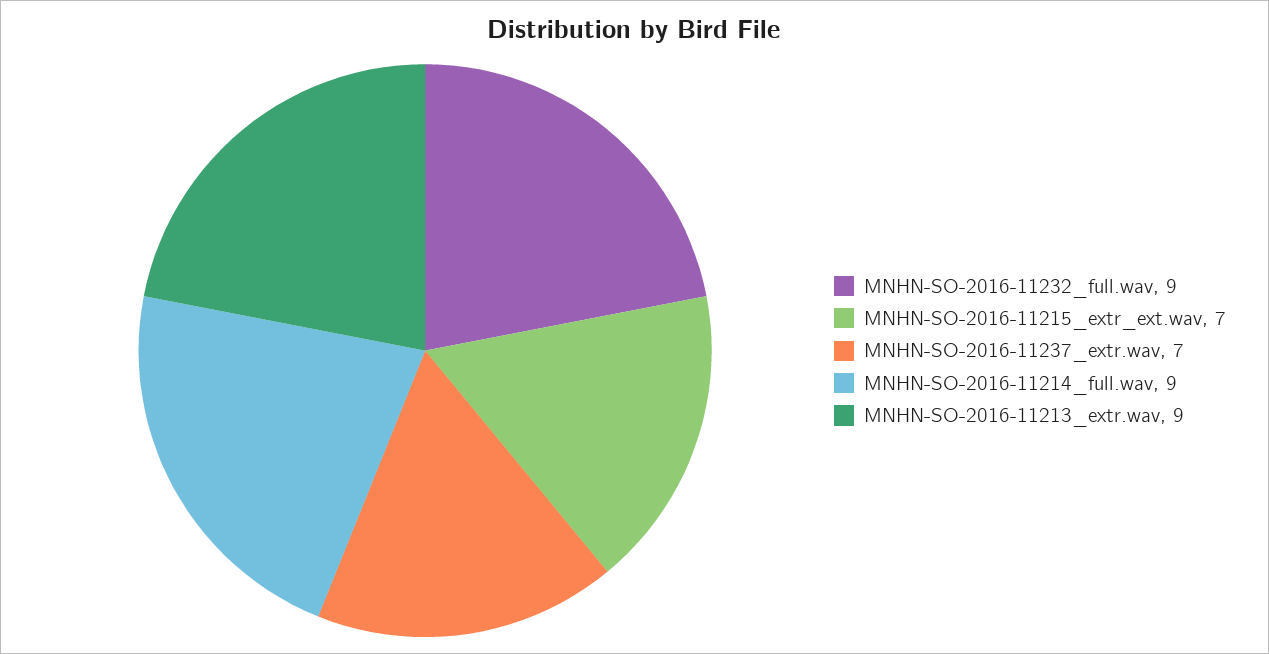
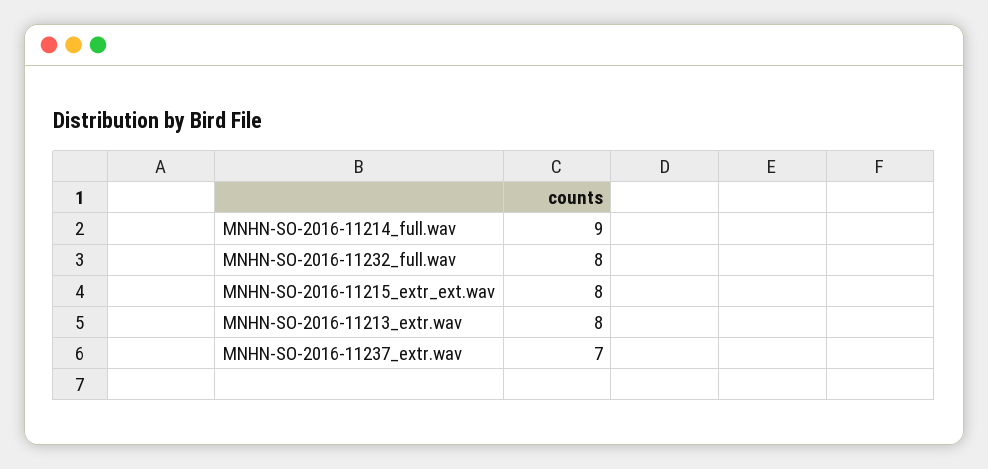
MNHN-SO-2016-11232_full.wav: 9 -> 8
MNHN-SO-2016-11215_extr_ext.wav: 7 -> 8
MNHN-SO-2016-11213_extr.wav: 9 -> 8

